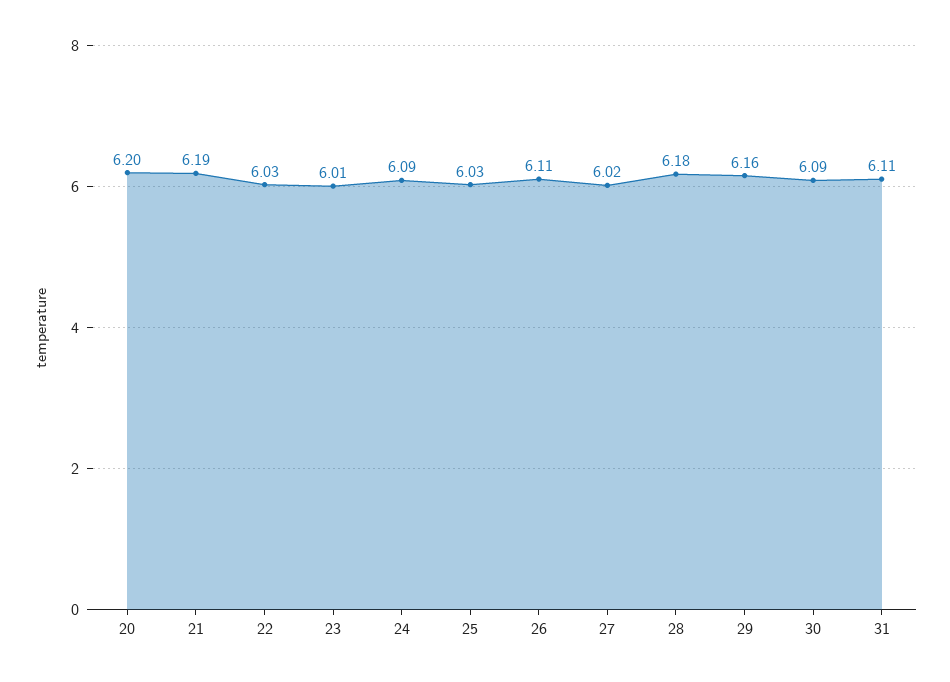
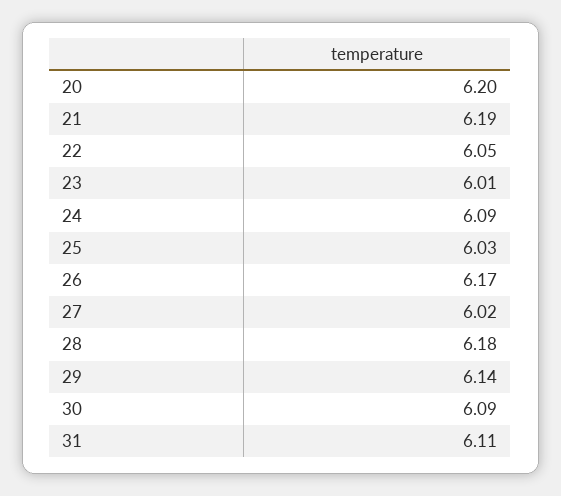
22: 6.03 -> 6.05
26: 6.11 -> 6.17
29: 6.16 -> 6.14

